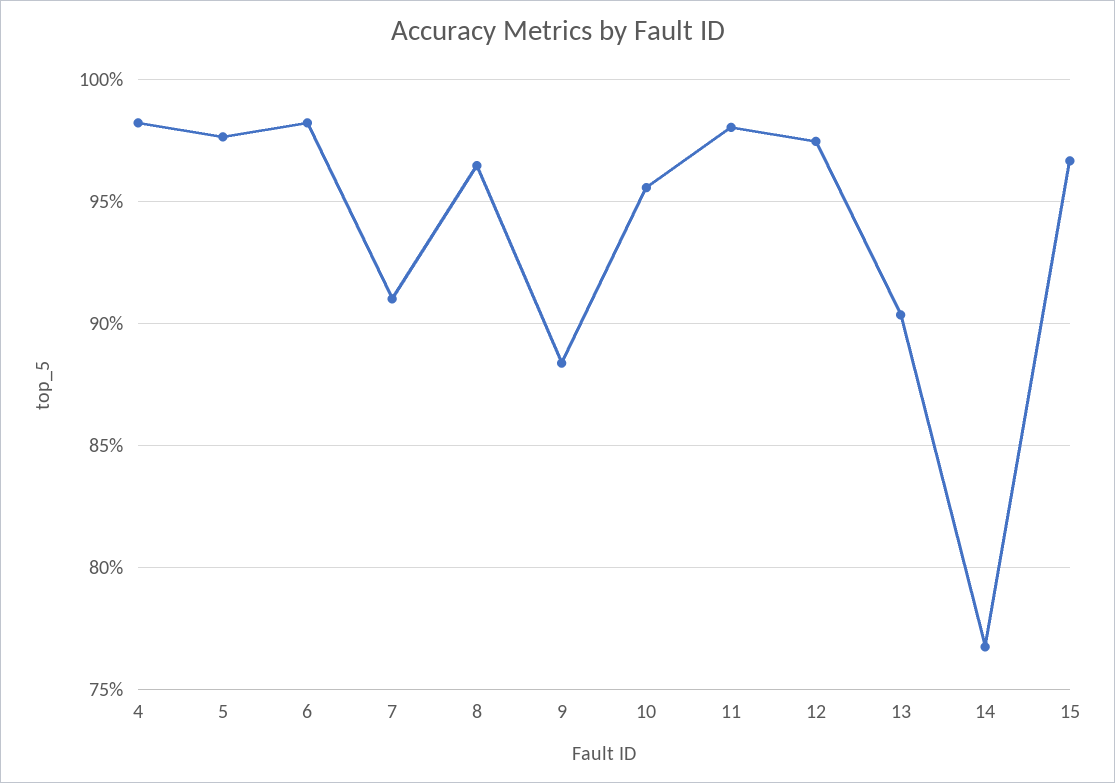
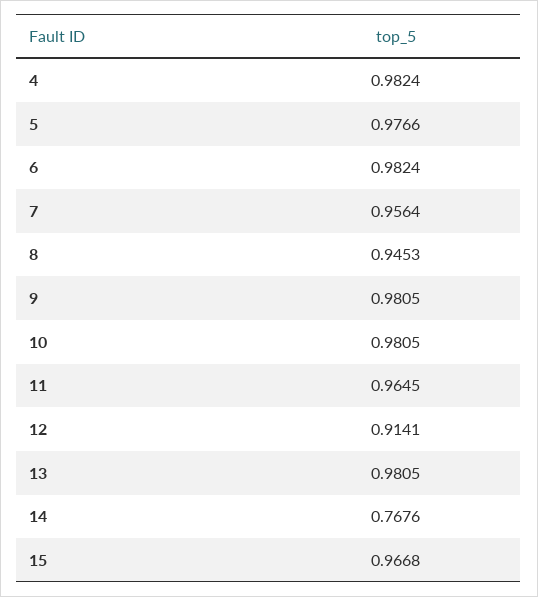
7: 0.91 -> 0.9564
8: 0.965 -> 0.9453
9: 0.885 -> 0.9805
10: 0.955 -> 0.9805
11: 0.98 -> 0.9645
12: 0.975 -> 0.9141
13: 0.905 -> 0.9805

